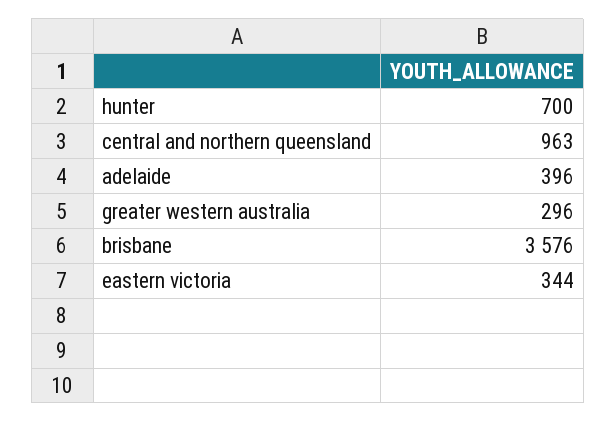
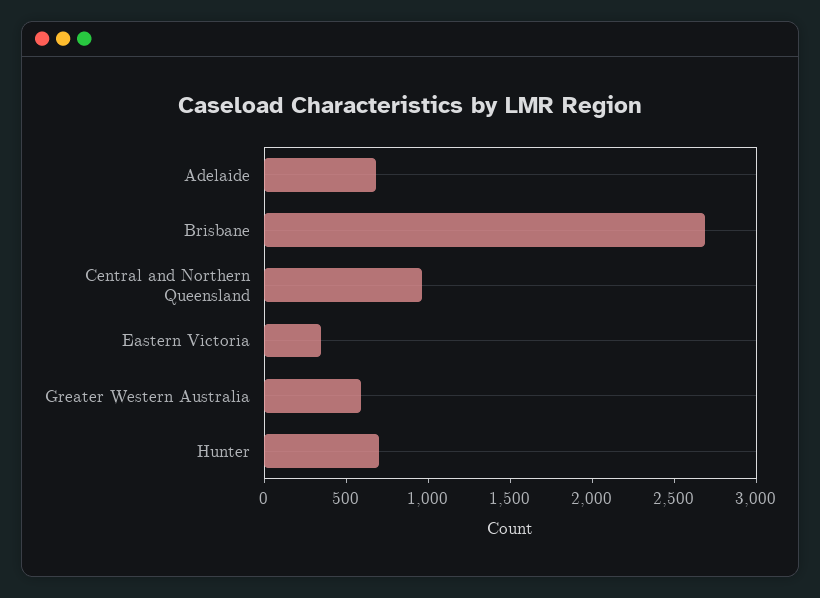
adelaide: 396 -> 700
greater western australia: 296 -> 600
brisbane: 3576 -> 2700

